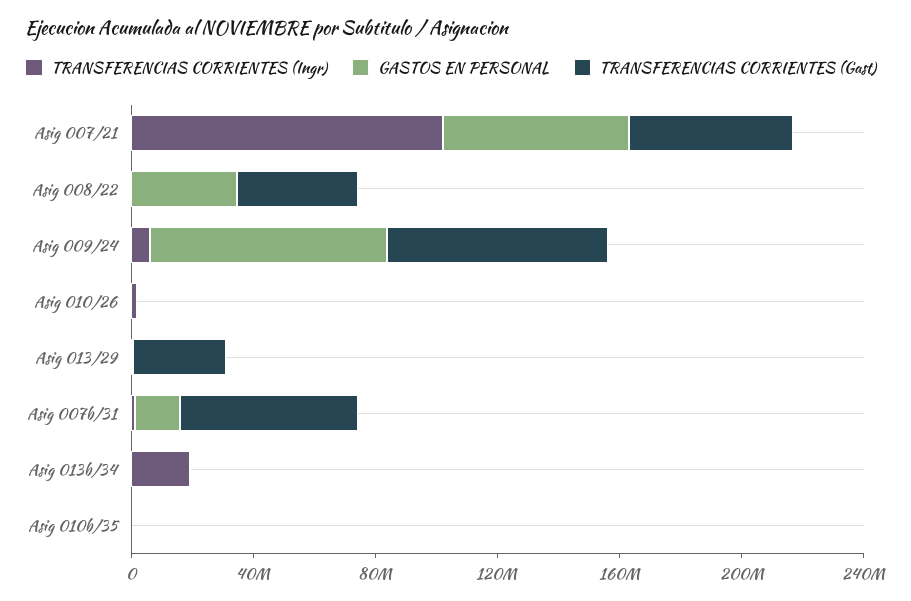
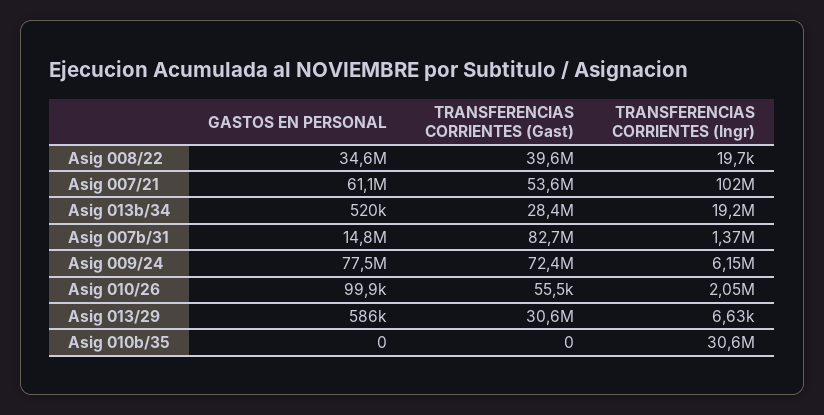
TRANSFERENCIAS CORRIENTES (Gast), Asig 007b/31: 60000000 -> 82700000
TRANSFERENCIAS CORRIENTES (Gast), Asig 013b/34: 0 -> 28400000
TRANSFERENCIAS CORRIENTES (Ingr), Asig 010b/35: 0 -> 30600000

